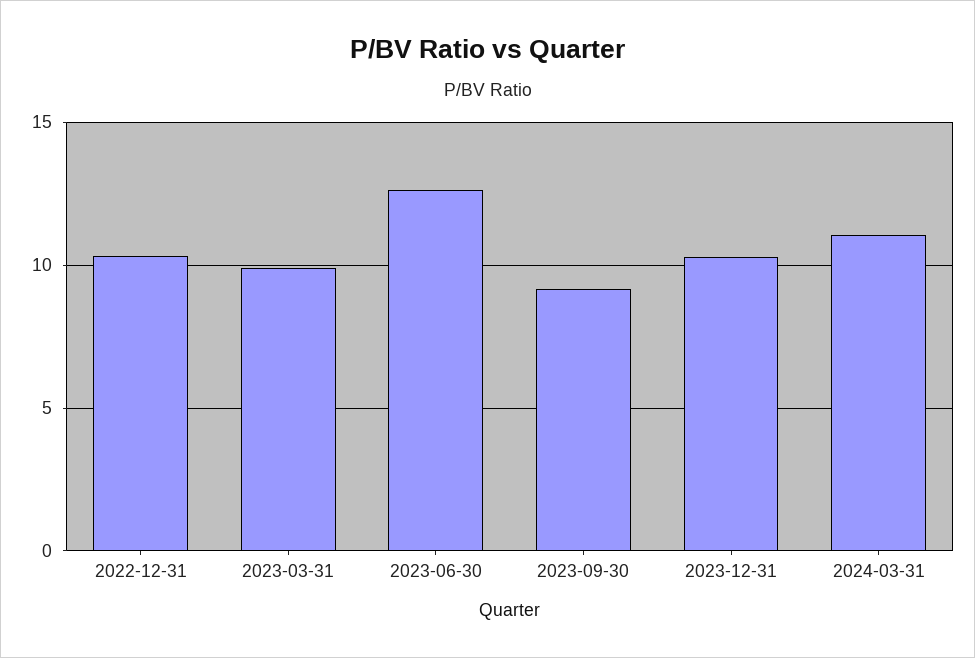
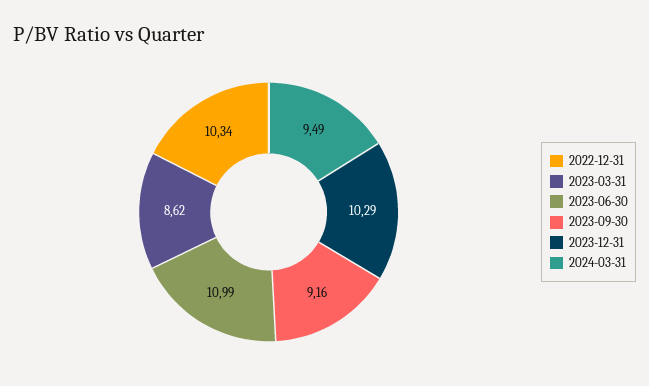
2023-03-31: 10 -> 8.62
2023-06-30: 12.5 -> 10.99
2024-03-31: 11 -> 9.49

